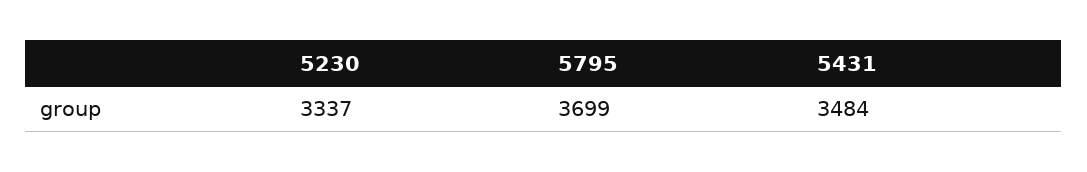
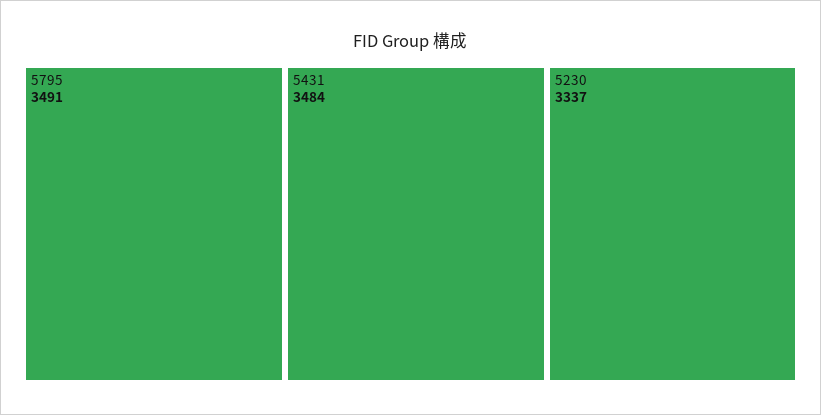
5795: 3699 -> 3491

